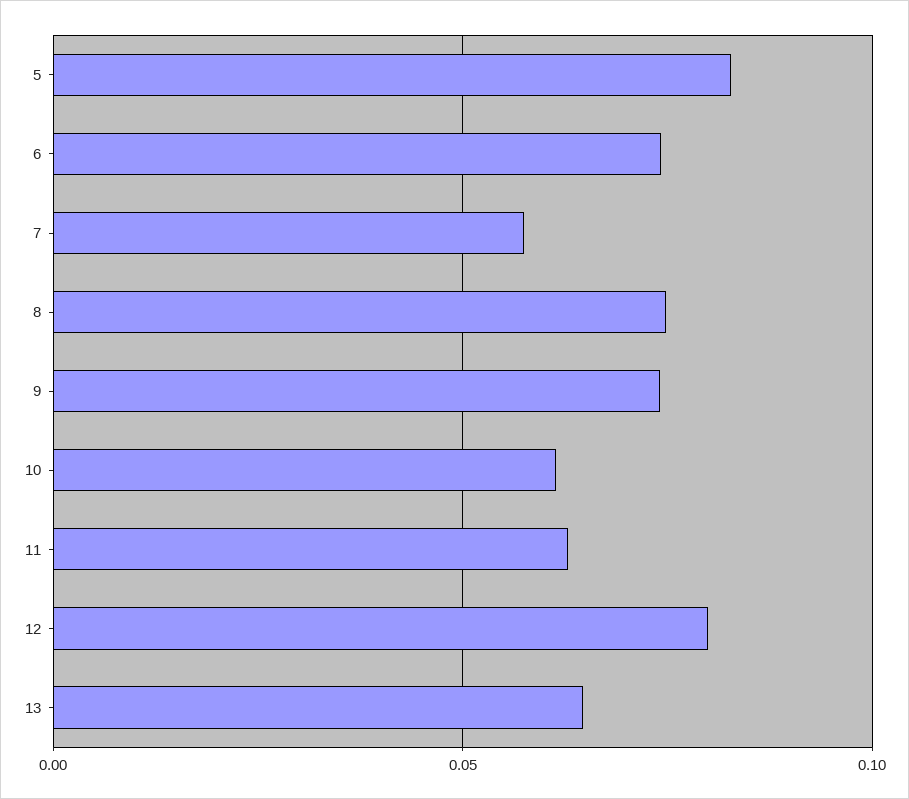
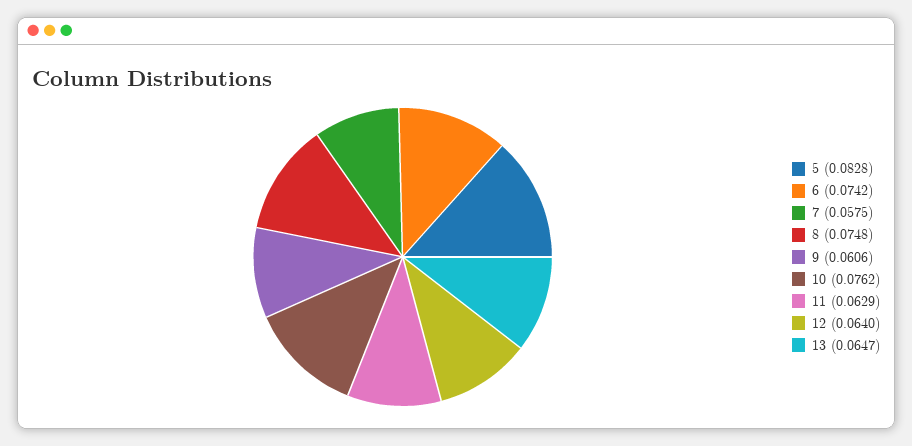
9: 0.075 -> 0.0606
10: 0.06 -> 0.0762
12: 0.08 -> 0.064

